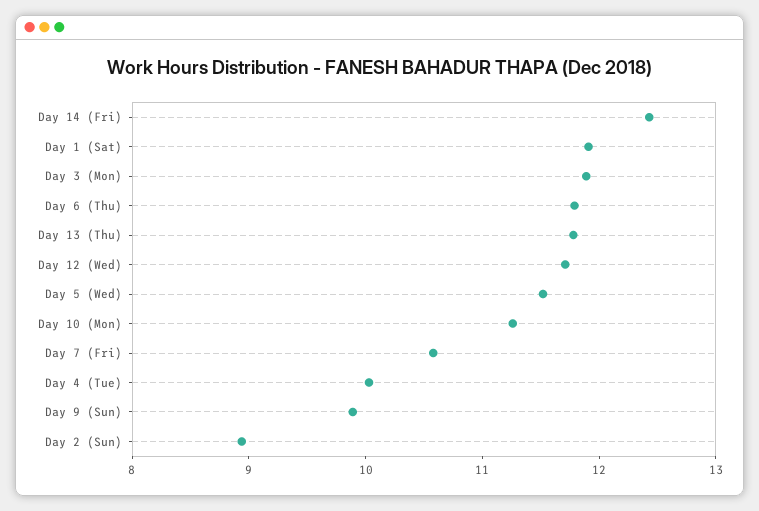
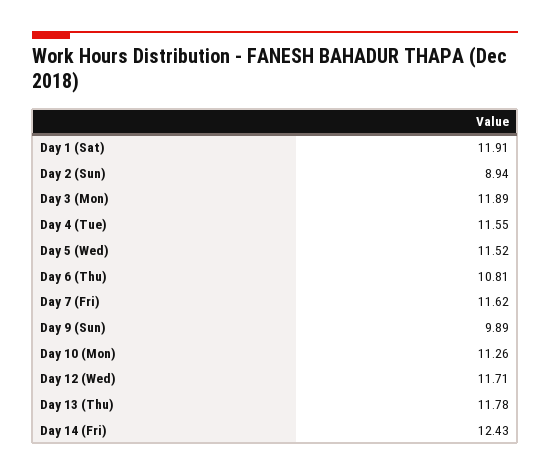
Day 6 (Thu): 11.8 -> 10.81
Day 7 (Fri): 10.6 -> 11.62
Day 4 (Tue): 10 -> 11.55

